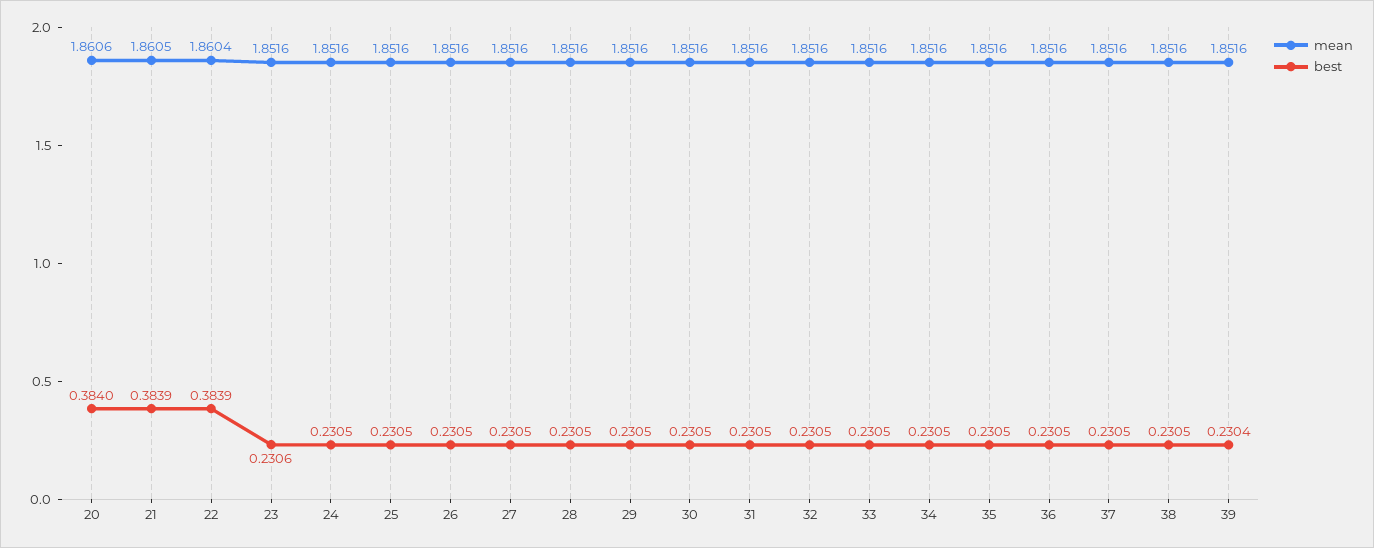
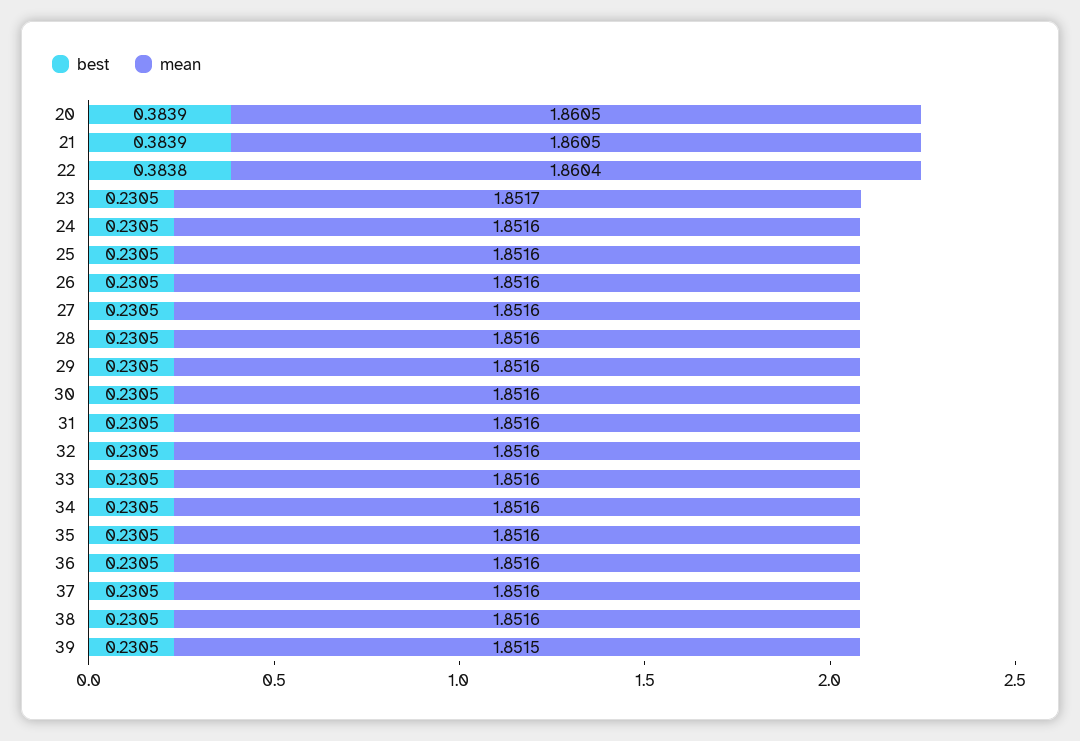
mean, 20: 1.8606 -> 1.8605
best, 20: 0.384 -> 0.3839
best, 22: 0.3839 -> 0.3838
mean, 23: 1.8516 -> 1.8517
best, 23: 0.2306 -> 0.2305
mean, 39: 1.8516 -> 1.8515
best, 39: 0.2304 -> 0.2305

